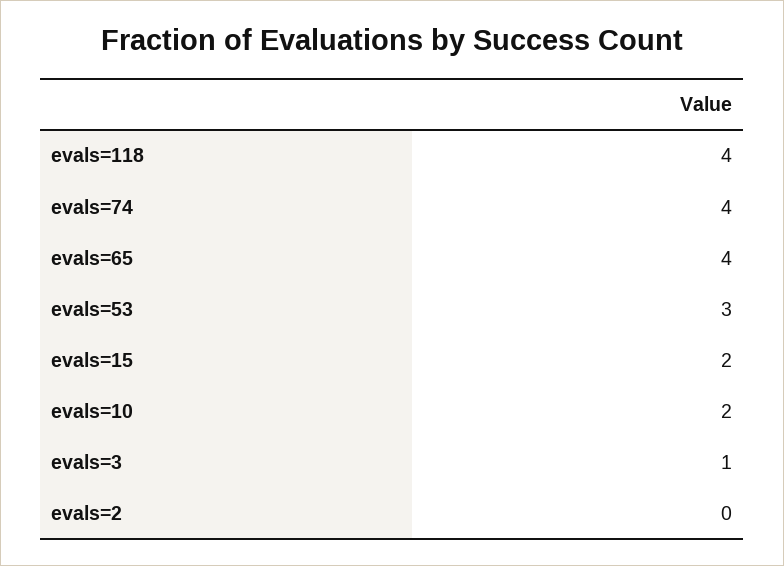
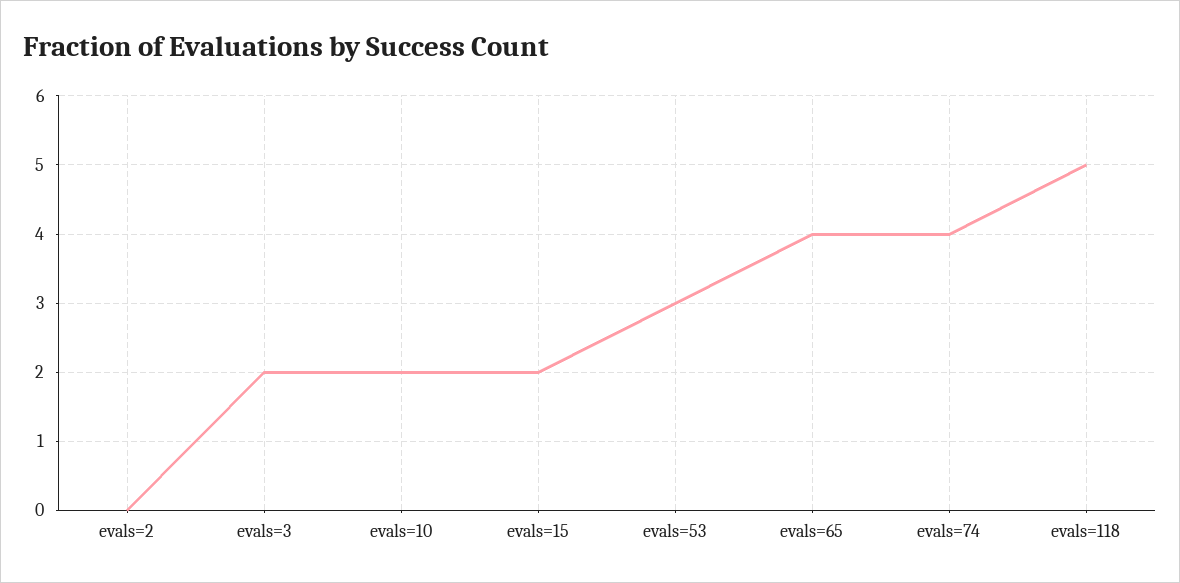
evals=118: 4 -> 5
evals=3: 1 -> 2

